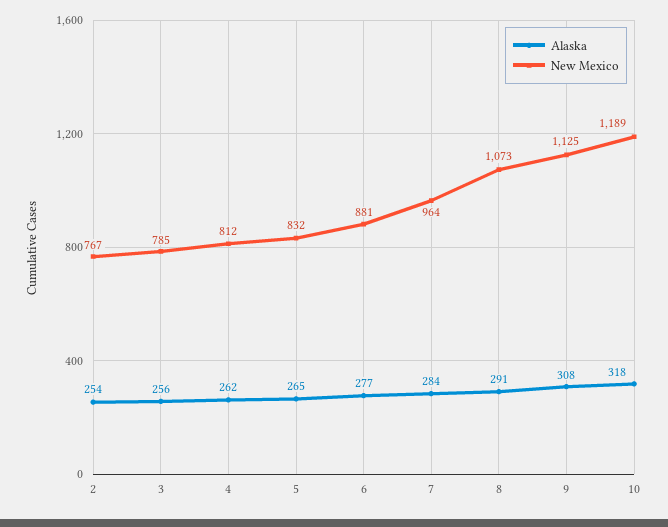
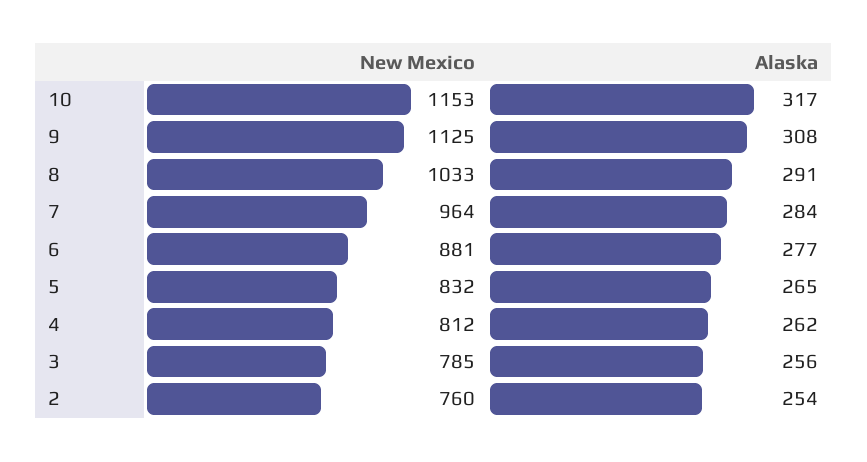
New Mexico, 2: 767 -> 760
New Mexico, 8: 1073 -> 1033
Alaska, 10: 318 -> 317
New Mexico, 10: 1189 -> 1153

